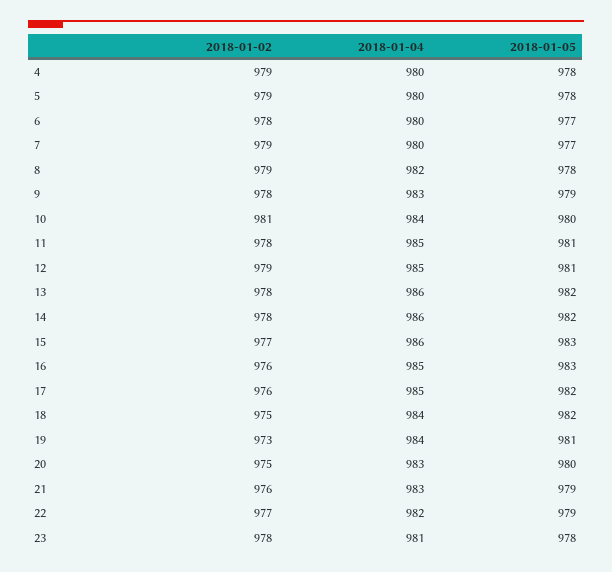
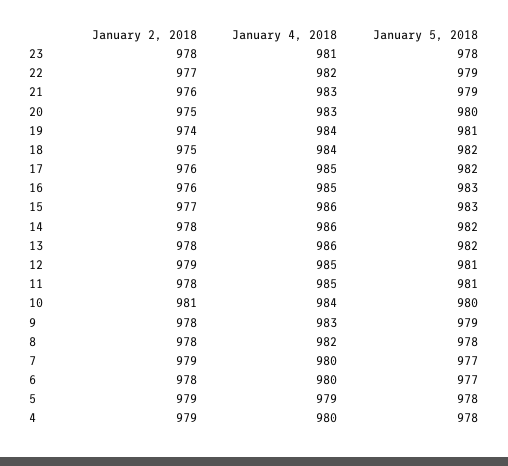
2018-01-04, 5: 980 -> 979
2018-01-02, 8: 979 -> 978
2018-01-02, 19: 973 -> 974

